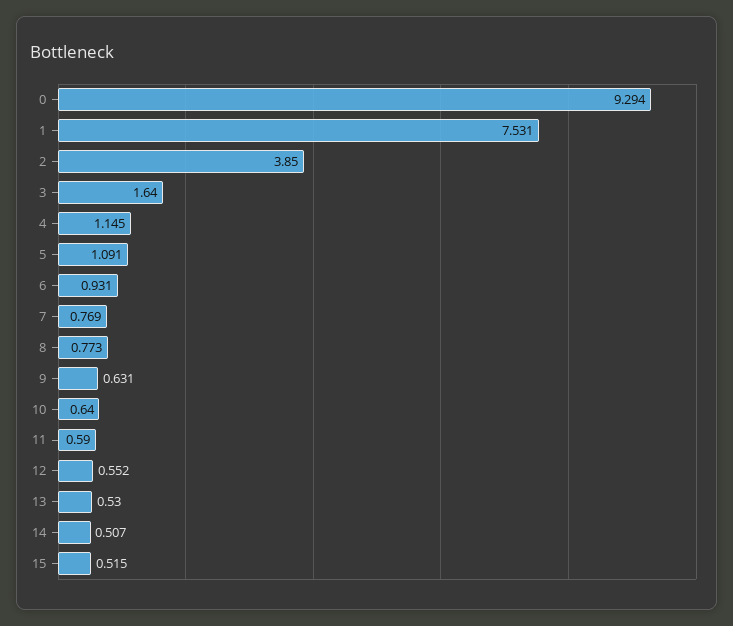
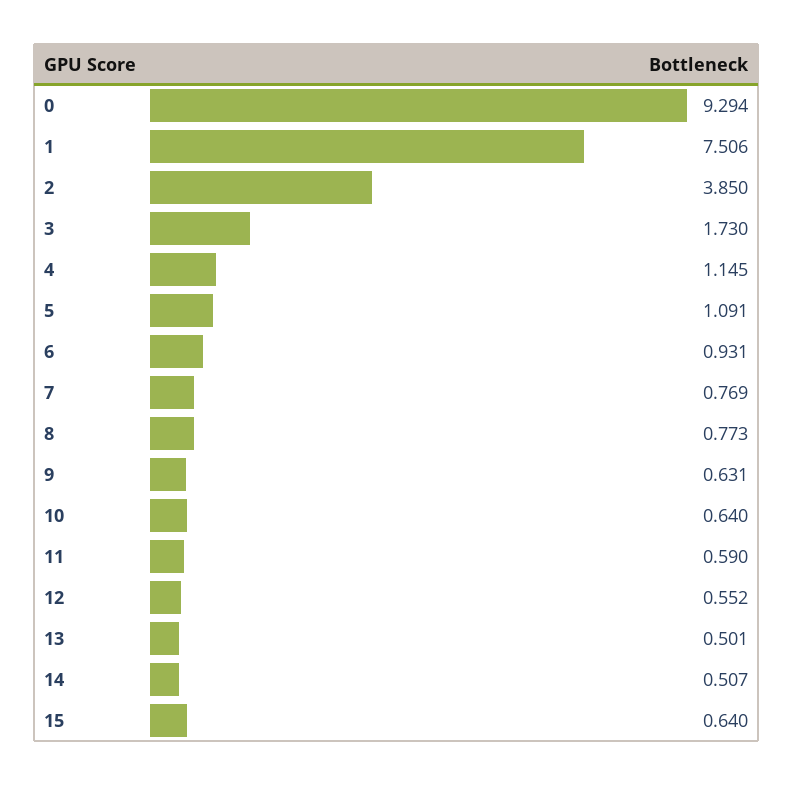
1: 7.531 -> 7.506
3: 1.64 -> 1.73
13: 0.53 -> 0.501
15: 0.515 -> 0.64

